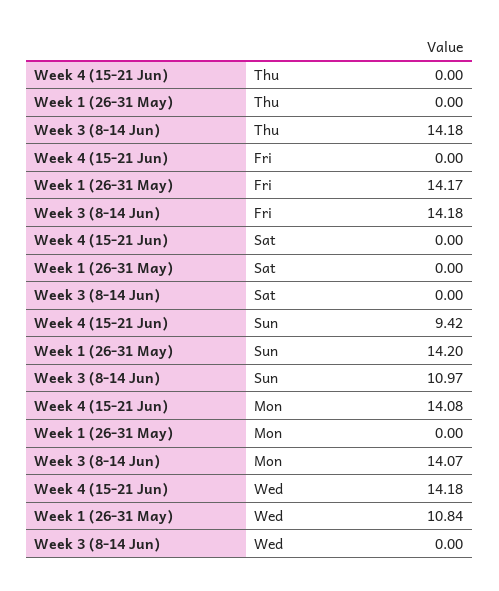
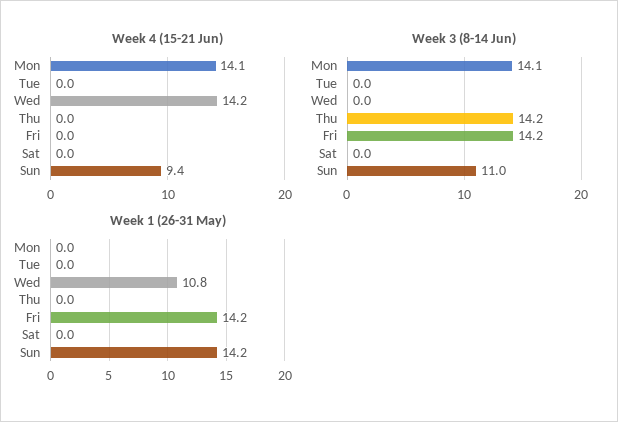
Week 4 (15-21 Jun), Tue: none -> 0
Week 3 (8-14 Jun), Tue: none -> 0
Week 1 (26-31 May), Tue: none -> 0

